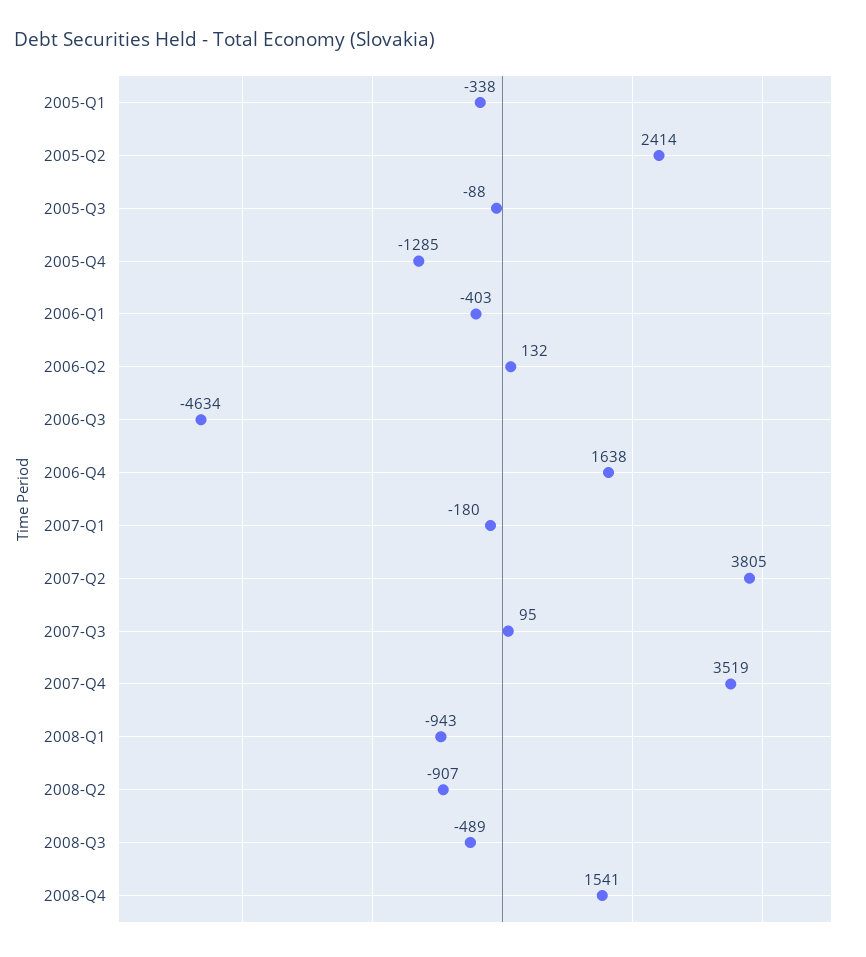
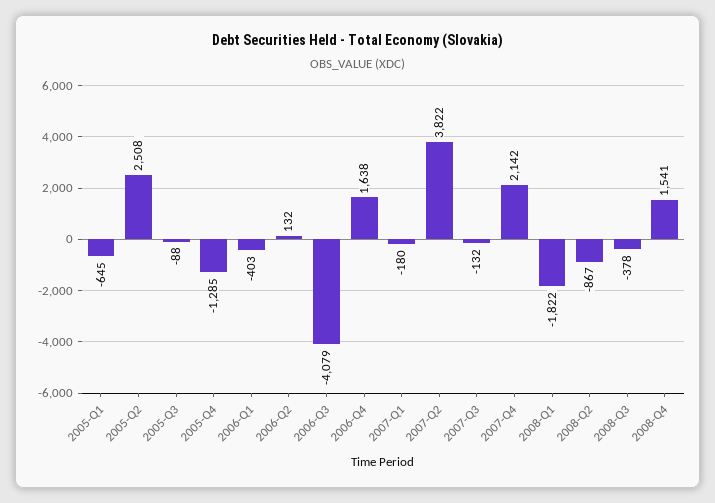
2005-Q1: -338 -> -645
2005-Q2: 2414 -> 2508
2006-Q3: -4634 -> -4079
2007-Q2: 3805 -> 3822
2007-Q3: 95 -> -132
2007-Q4: 3519 -> 2142
2008-Q1: -943 -> -1822
2008-Q2: -907 -> -867
2008-Q3: -489 -> -378

